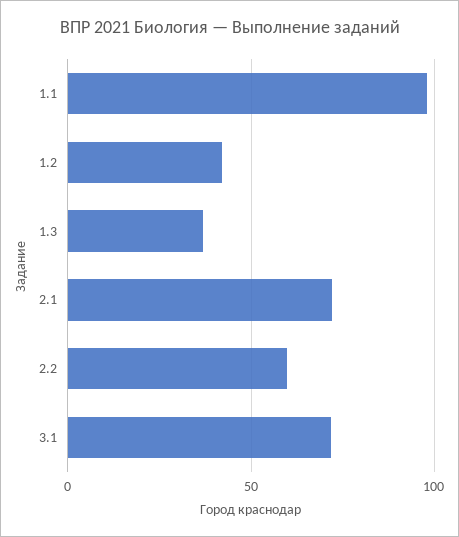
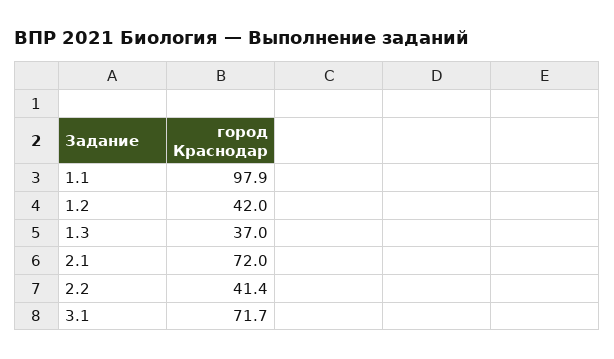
2.2: 60 -> 41.4

